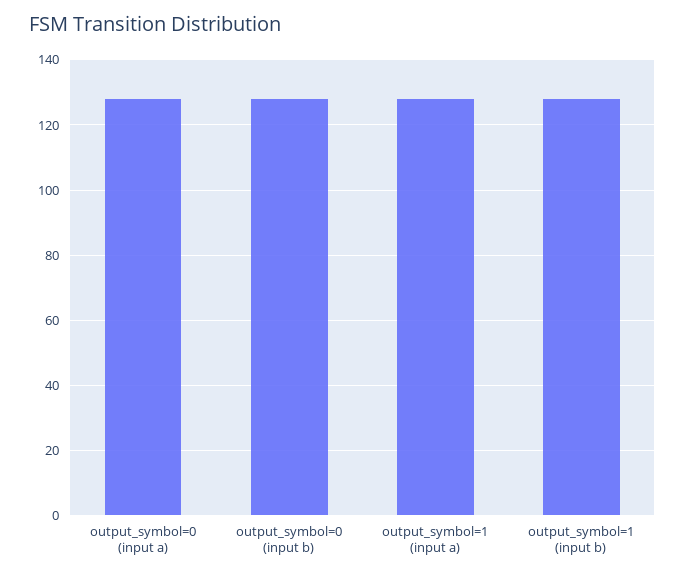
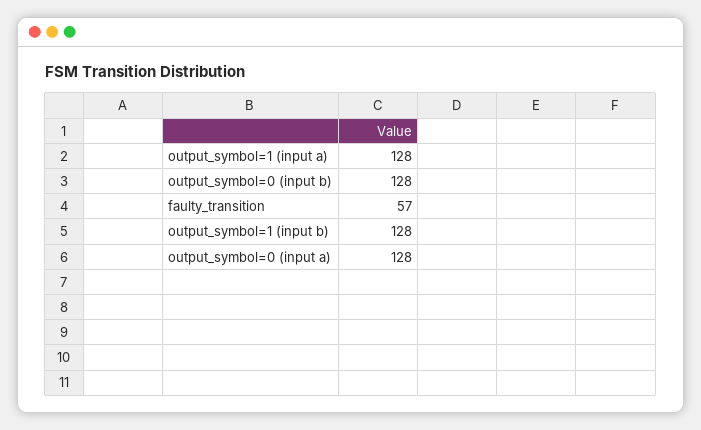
faulty_transition: none -> 57

